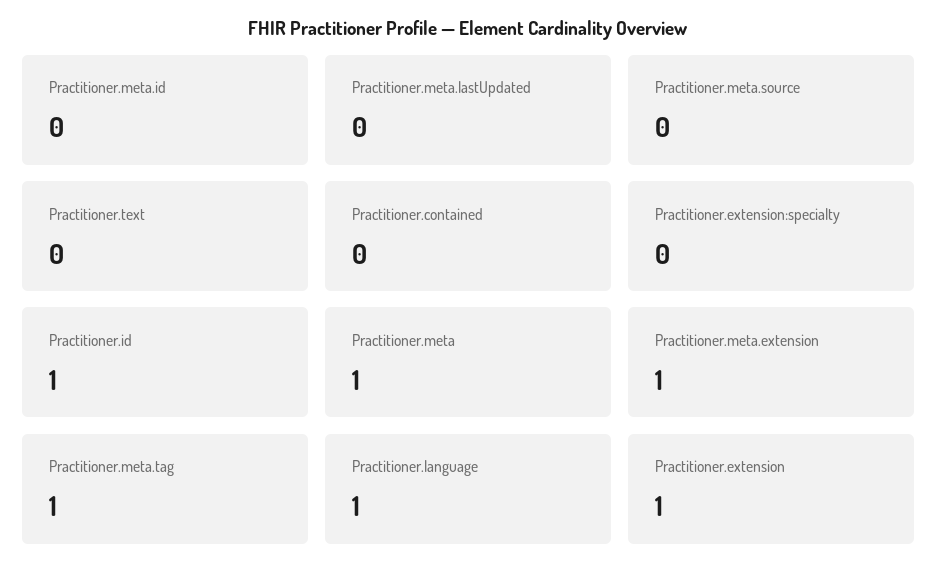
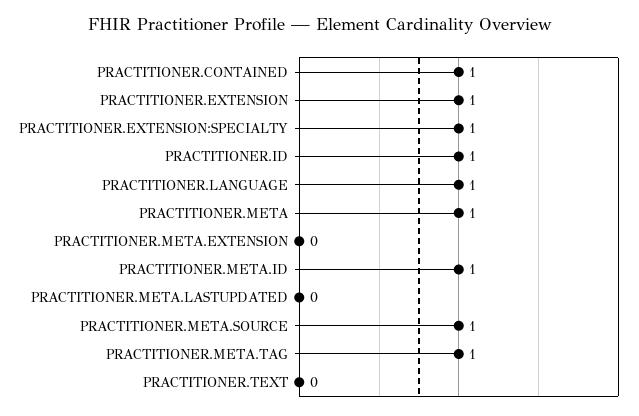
Practitioner.meta.id: 0 -> 1
Practitioner.meta.source: 0 -> 1
Practitioner.contained: 0 -> 1
Practitioner.extension:specialty: 0 -> 1
Practitioner.meta.extension: 1 -> 0

